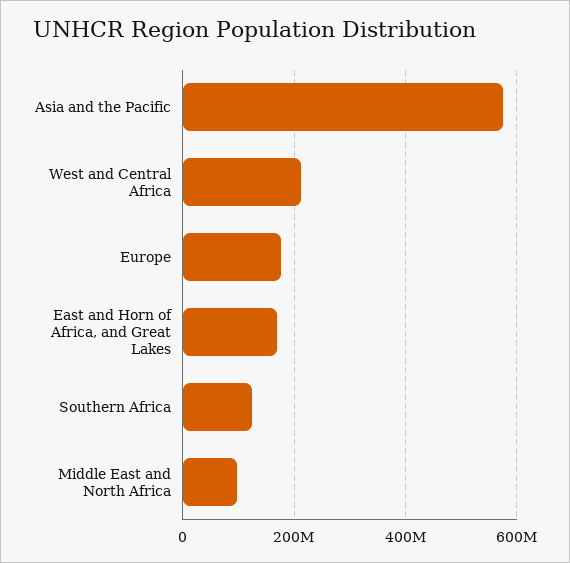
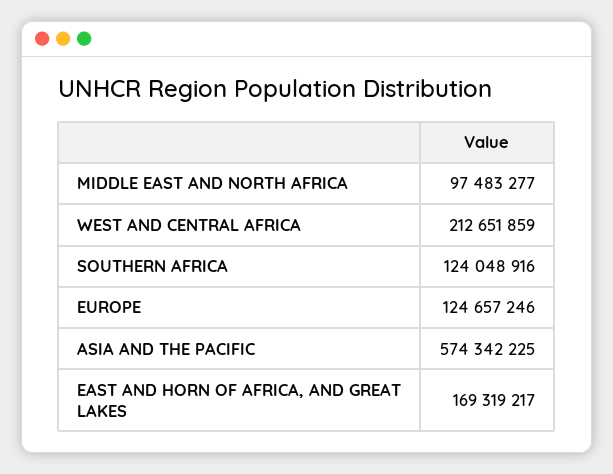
Europe: 180000000 -> 124657246

